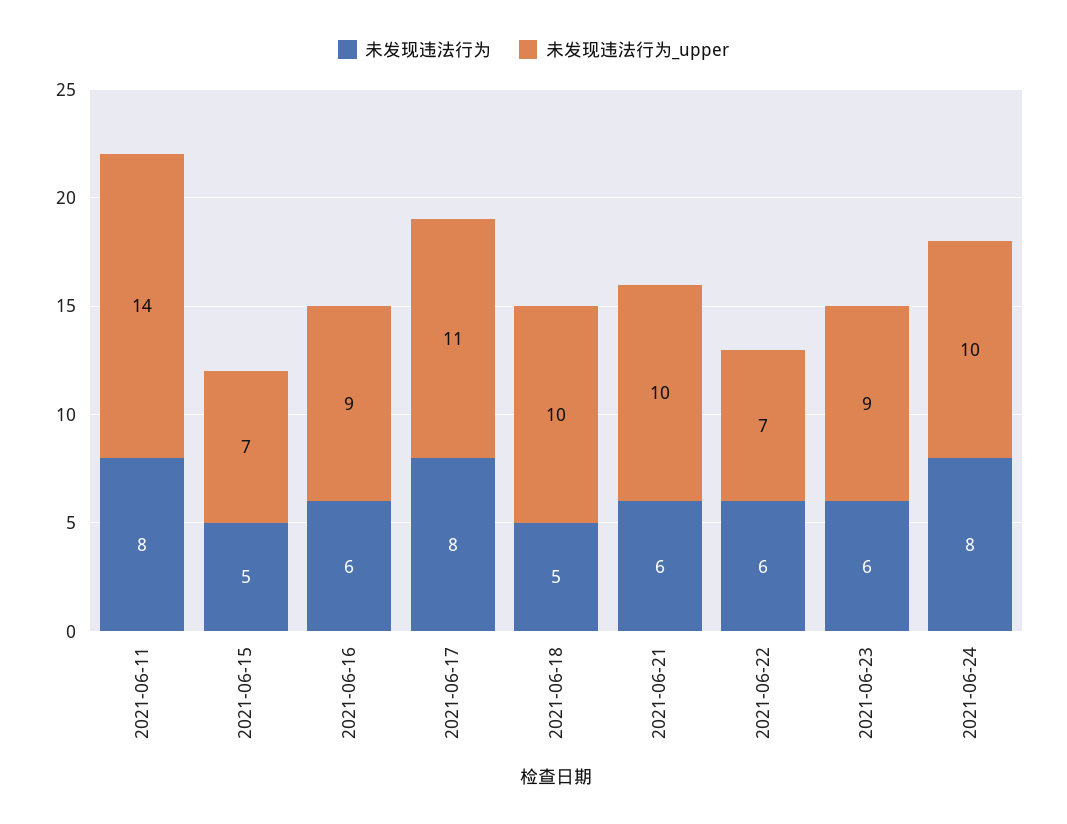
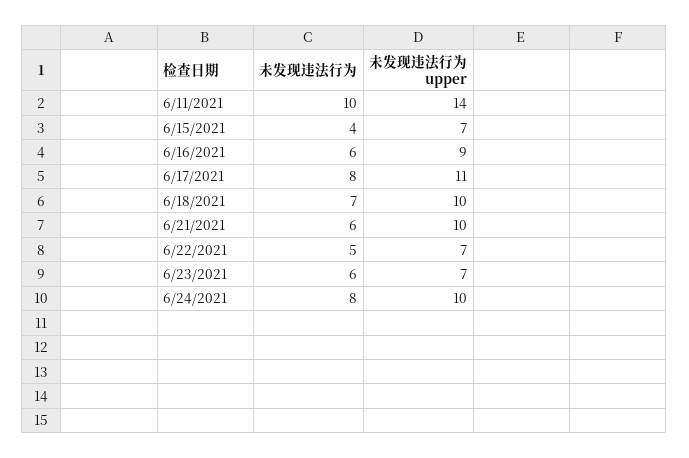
未发现违法行为, 2021-06-11: 8 -> 10
未发现违法行为, 2021-06-15: 5 -> 4
未发现违法行为, 2021-06-18: 5 -> 7
未发现违法行为, 2021-06-22: 6 -> 5
未发现违法行为_upper, 2021-06-23: 9 -> 7

